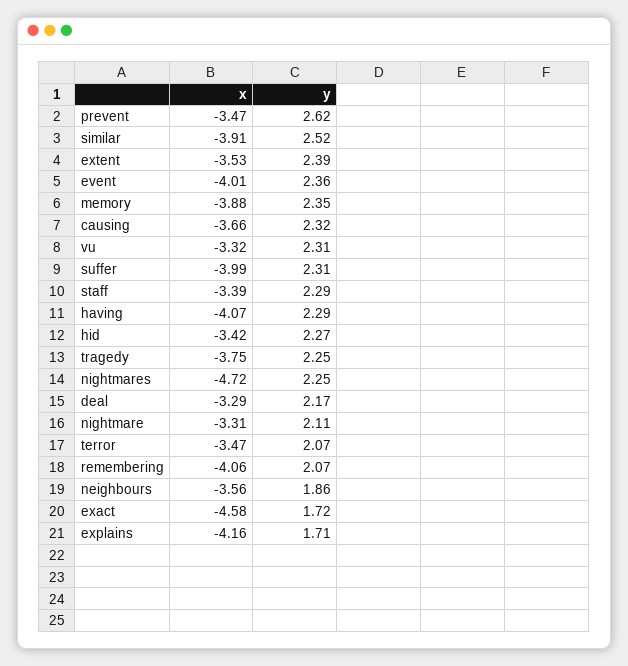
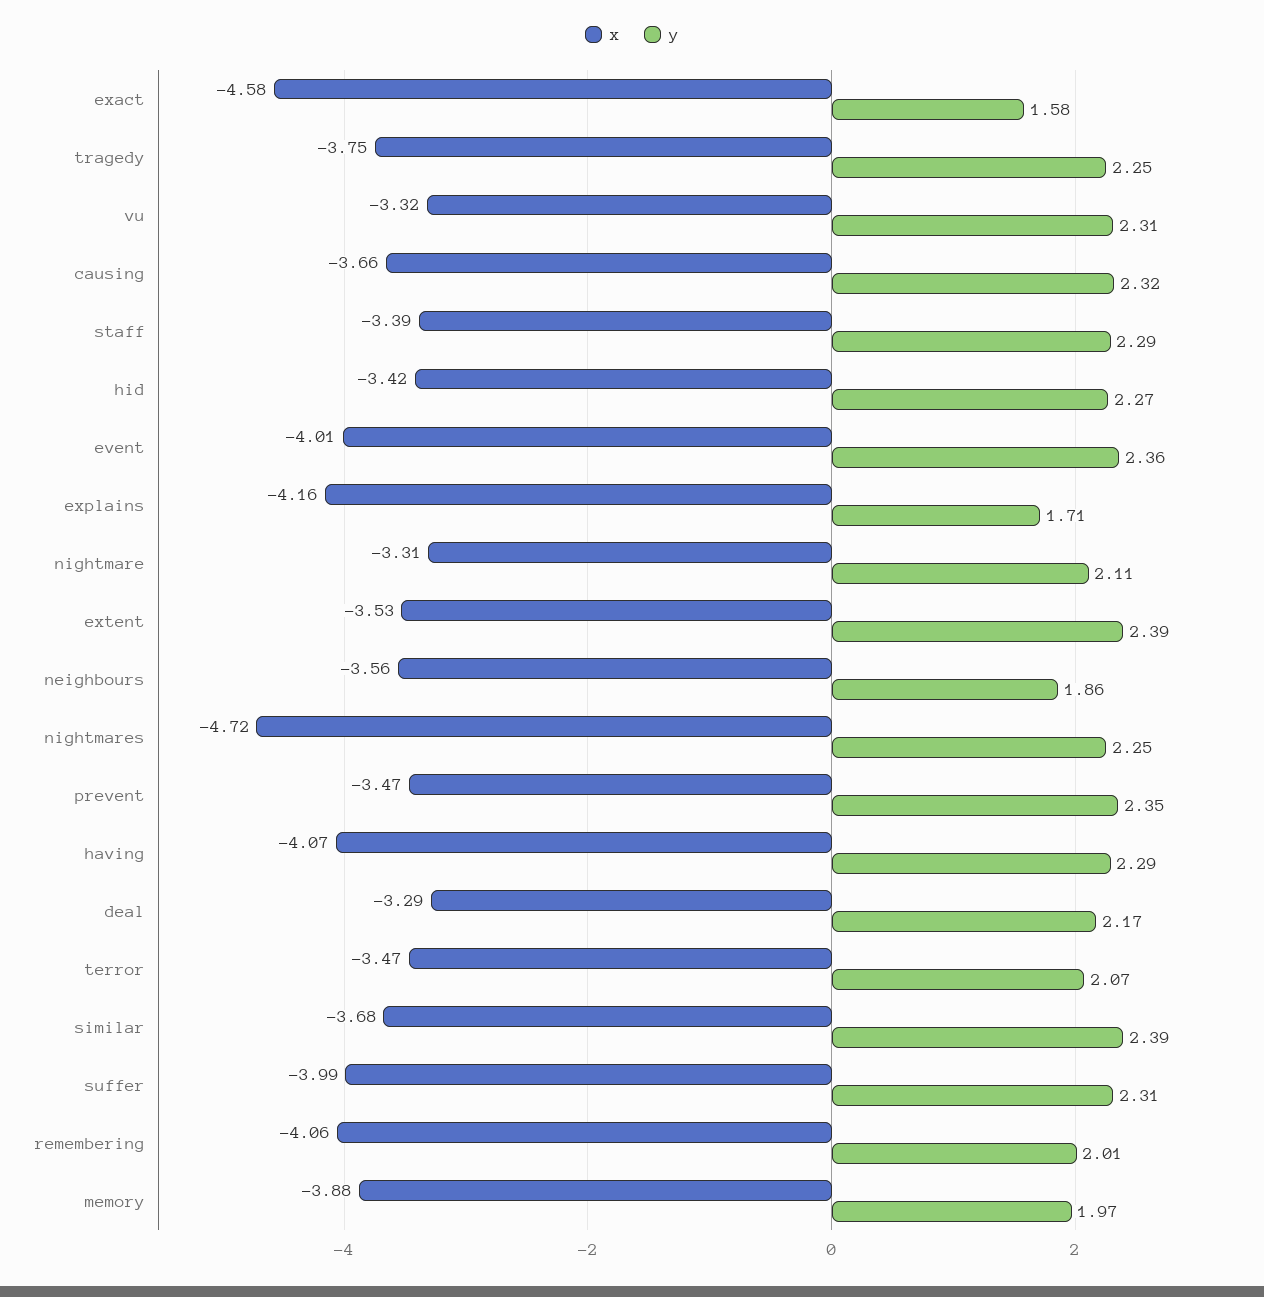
y, prevent: 2.62 -> 2.35
x, similar: -3.91 -> -3.68
y, similar: 2.52 -> 2.39
y, memory: 2.35 -> 1.97
y, remembering: 2.07 -> 2.01
y, exact: 1.72 -> 1.58

